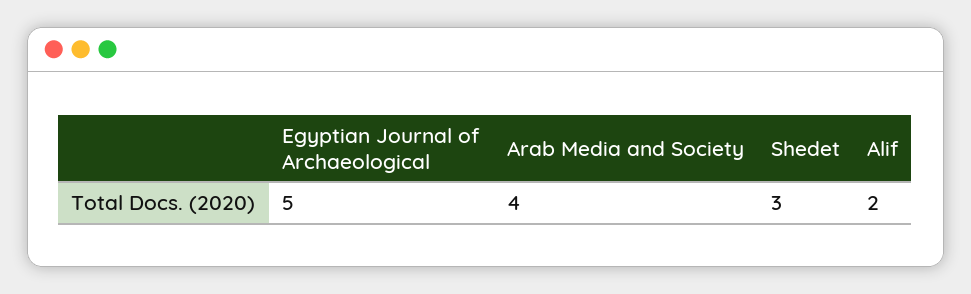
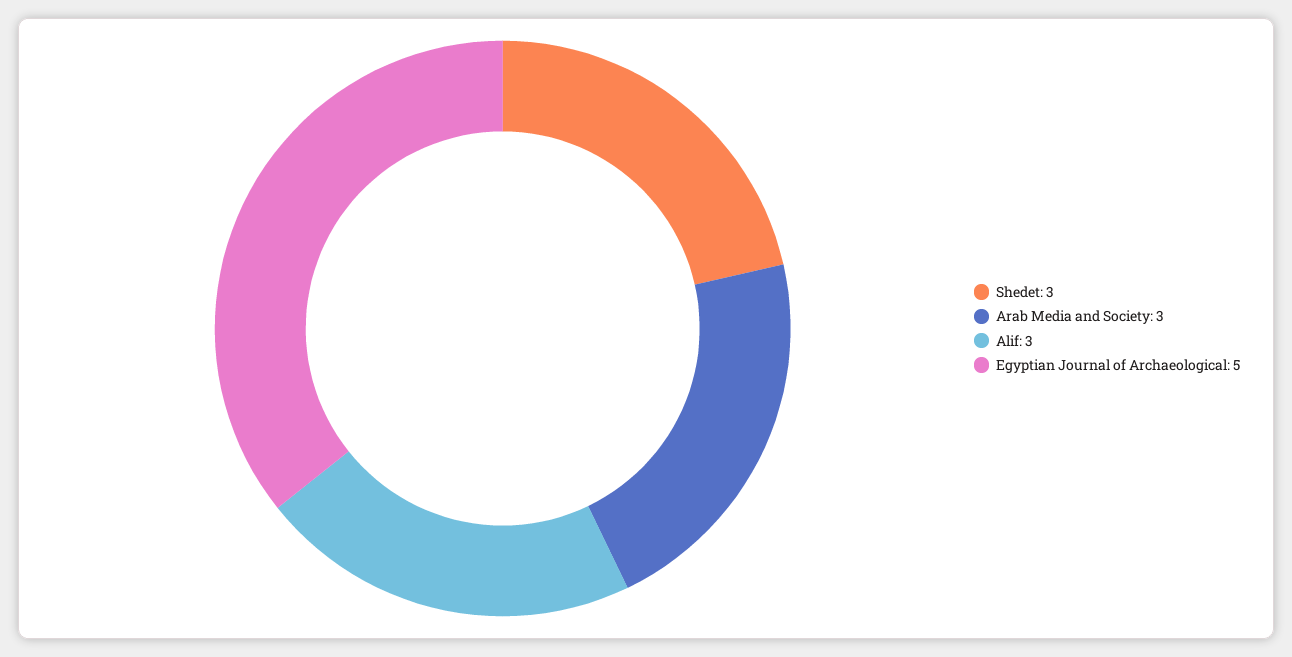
Arab Media and Society: 4 -> 3
Alif: 2 -> 3

